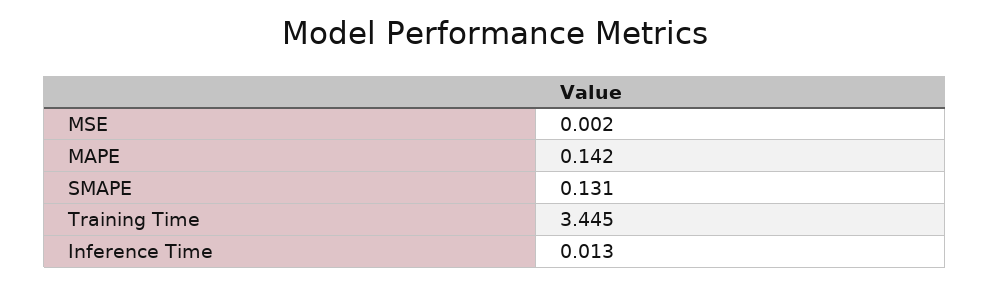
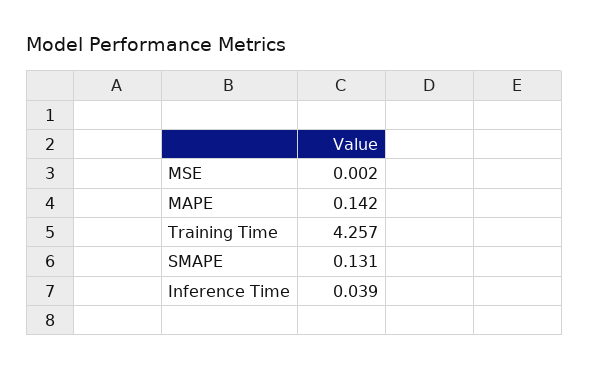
Training Time: 3.445 -> 4.257
Inference Time: 0.013 -> 0.039

